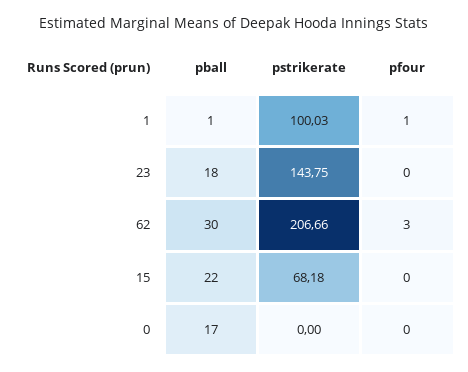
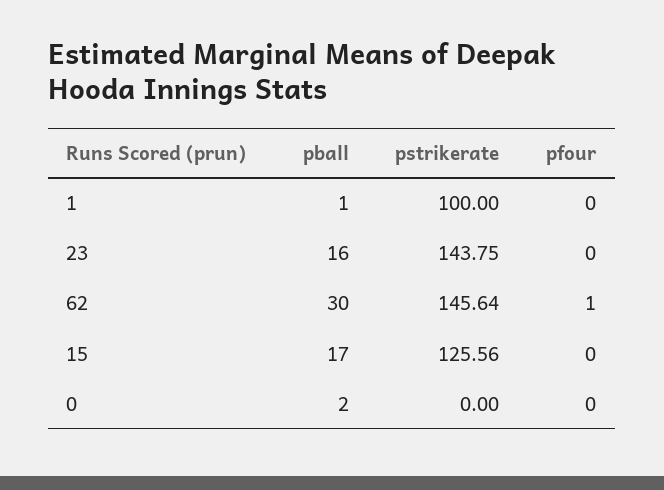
pstrikerate, 1: 100.03 -> 100
pfour, 1: 1 -> 0
pball, 23: 18 -> 16
pstrikerate, 62: 206.66 -> 145.64
pfour, 62: 3 -> 1
pball, 15: 22 -> 17
pstrikerate, 15: 68.18 -> 125.56
pball, 0: 17 -> 2

